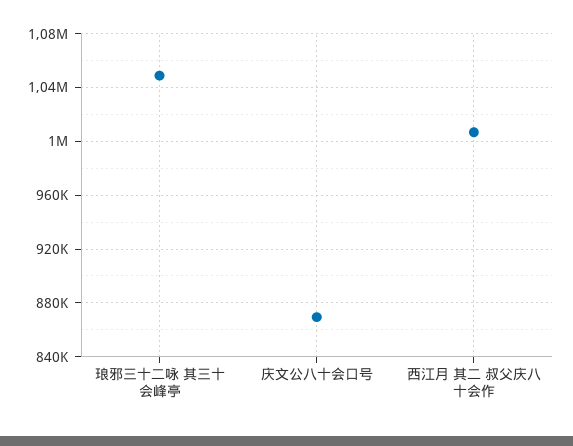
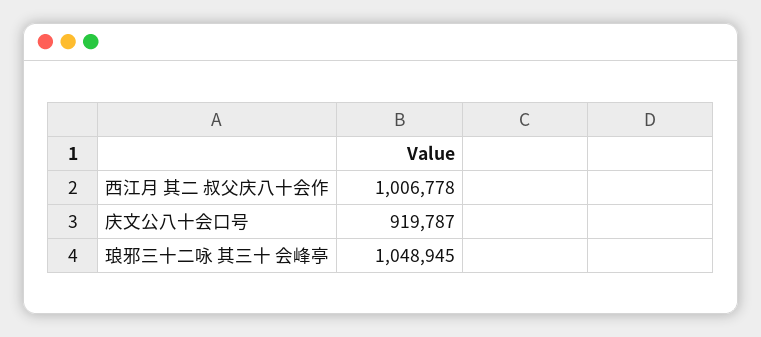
庆文公八十会口号: 870000 -> 919787

